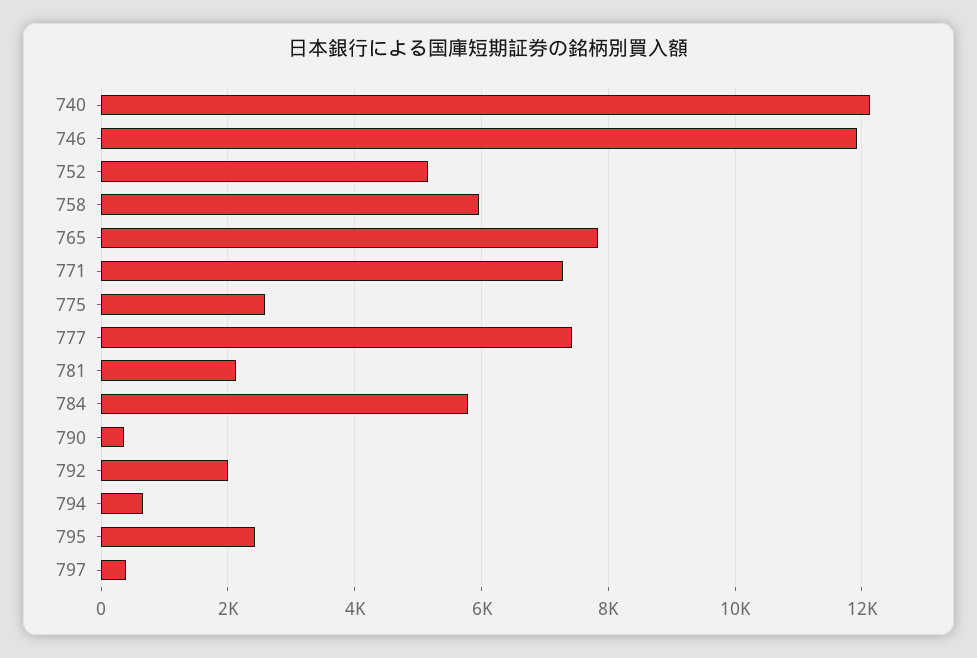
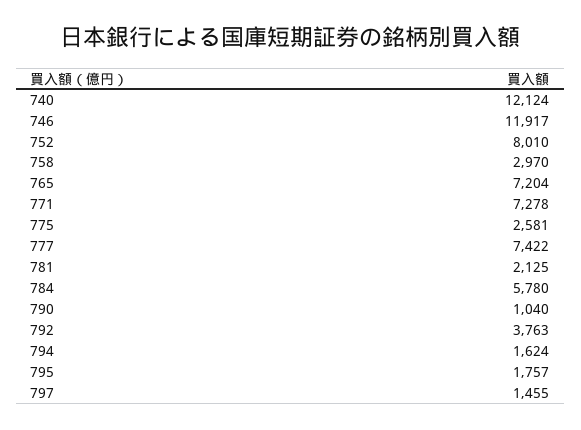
752: 5200 -> 8010
758: 6000 -> 2970
765: 7800 -> 7204
790: 400 -> 1040
792: 2000 -> 3763
794: 600 -> 1624
795: 2400 -> 1757
797: 400 -> 1455

